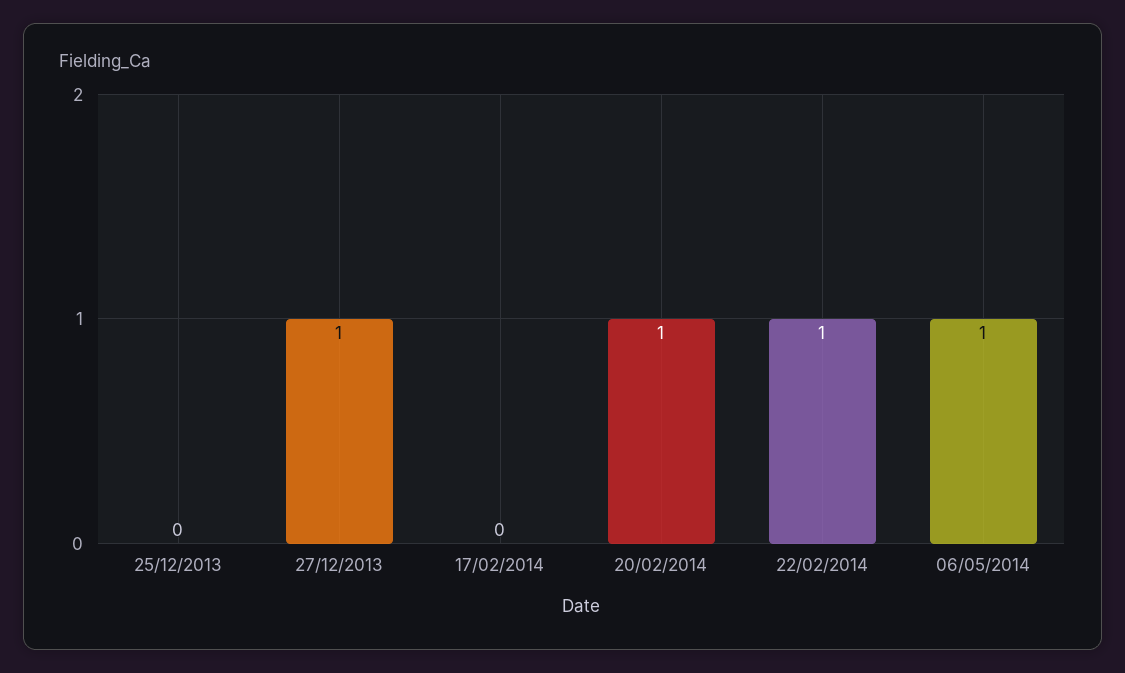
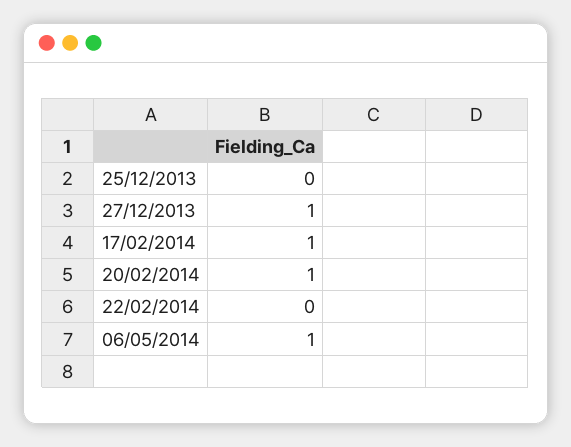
17/02/2014: 0 -> 1
22/02/2014: 1 -> 0

